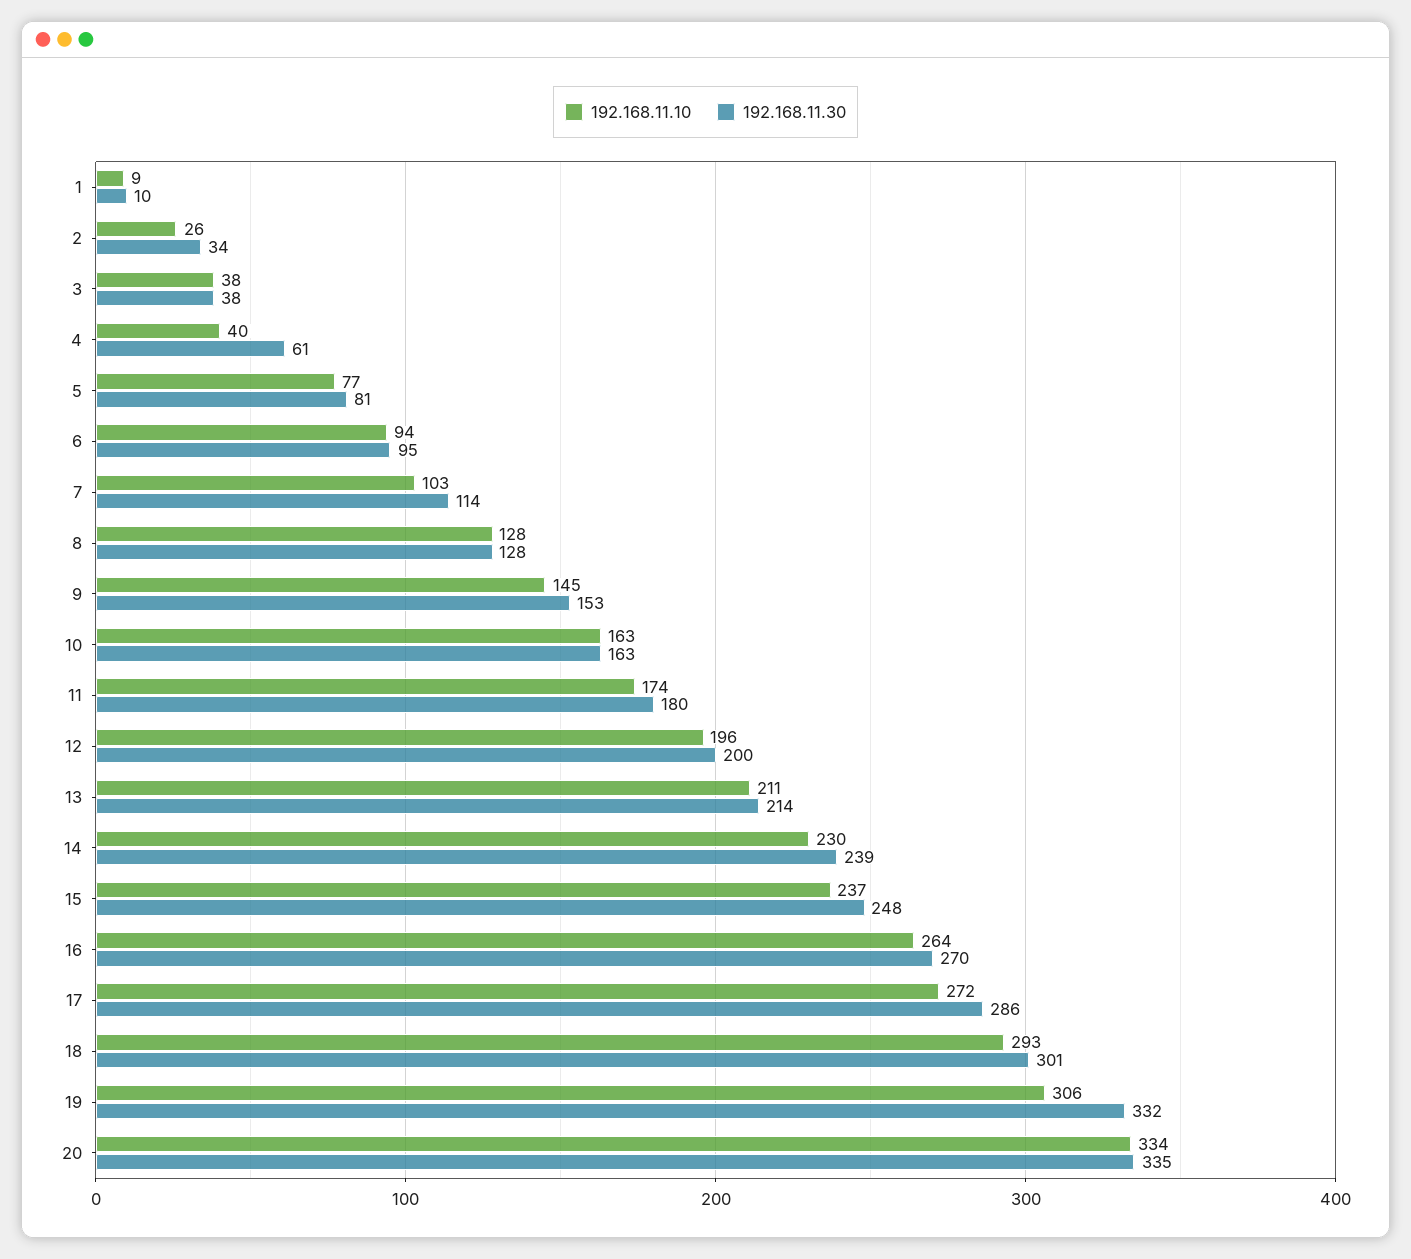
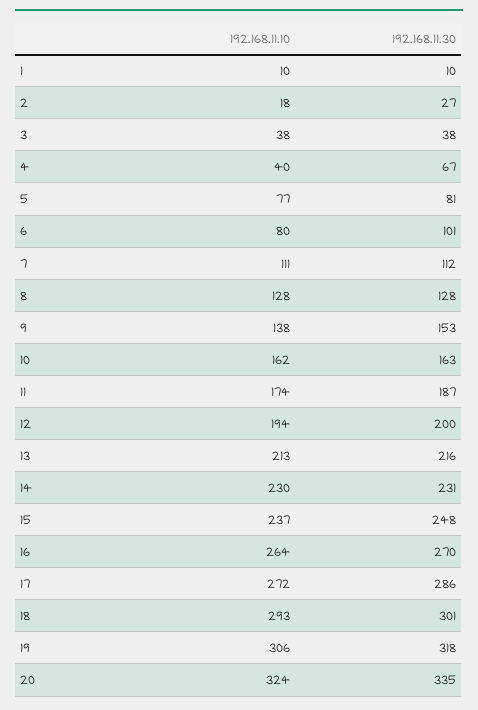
192.168.11.10, 1: 9 -> 10
192.168.11.10, 2: 26 -> 18
192.168.11.30, 2: 34 -> 27
192.168.11.30, 4: 61 -> 67
192.168.11.10, 6: 94 -> 80
192.168.11.30, 6: 95 -> 101
192.168.11.10, 7: 103 -> 111
192.168.11.30, 7: 114 -> 112
192.168.11.10, 9: 145 -> 138
192.168.11.10, 10: 163 -> 162
192.168.11.30, 11: 180 -> 187
192.168.11.10, 12: 196 -> 194
192.168.11.10, 13: 211 -> 213
192.168.11.30, 13: 214 -> 216
192.168.11.30, 14: 239 -> 231
192.168.11.30, 19: 332 -> 318
192.168.11.10, 20: 334 -> 324

